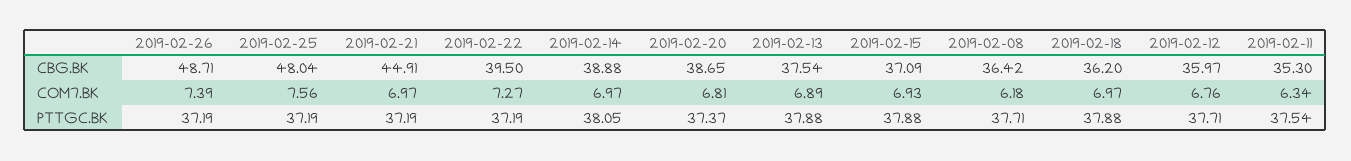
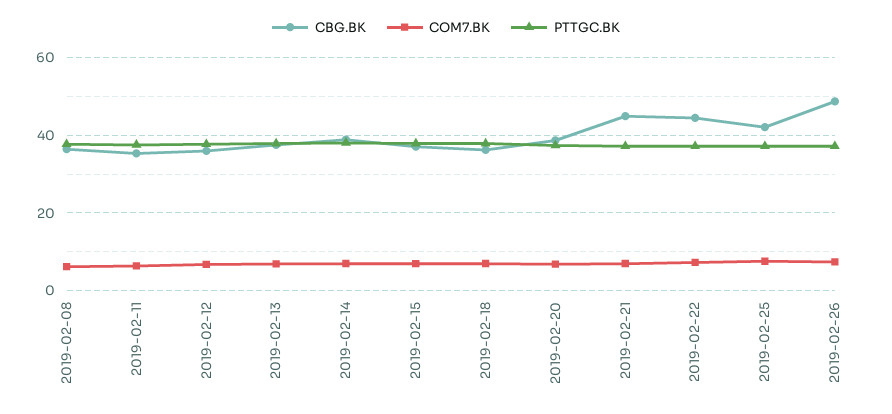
CBG.BK, 2019-02-25: 48.04 -> 42
CBG.BK, 2019-02-22: 39.5 -> 44

